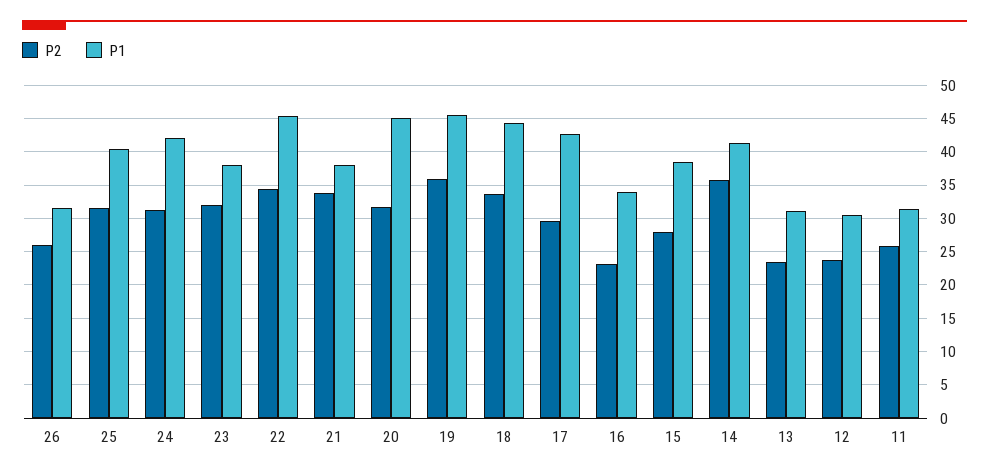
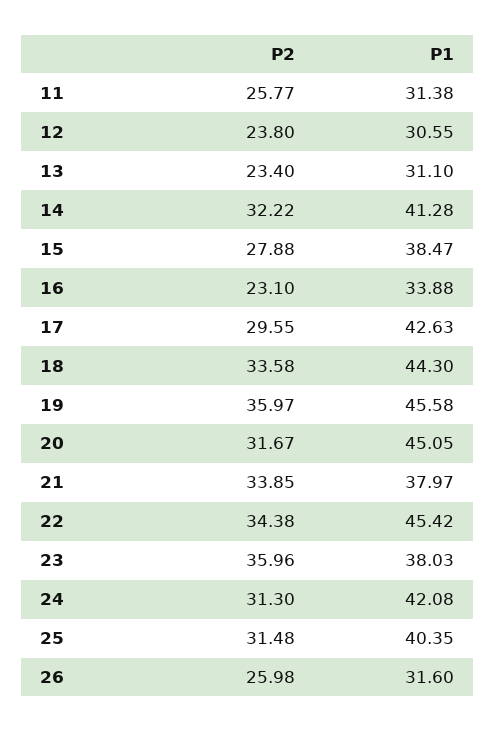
P2, 23: 32 -> 35.96
P2, 14: 36 -> 32.22

